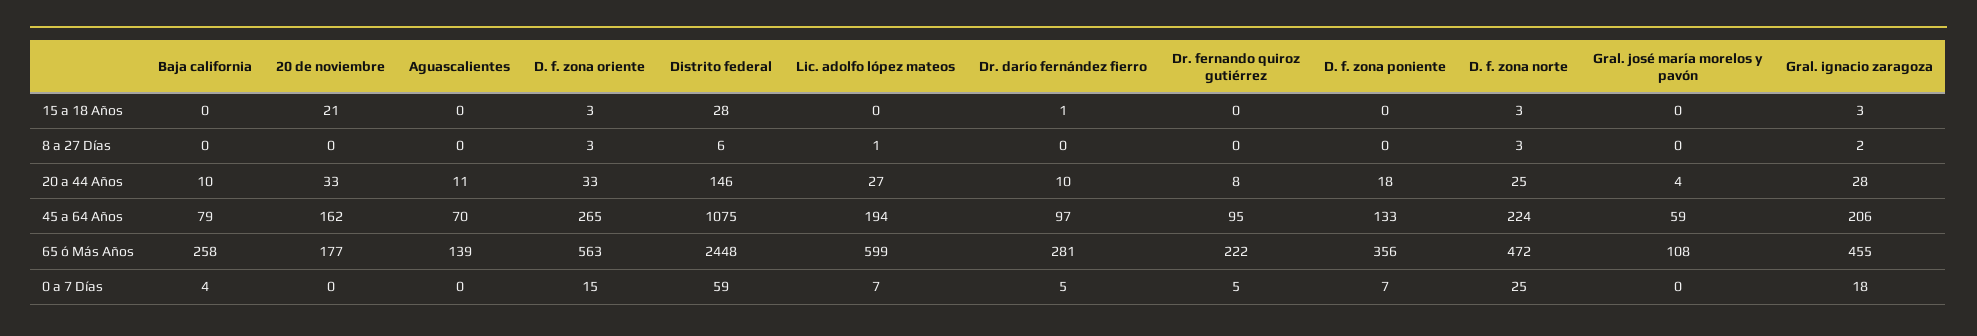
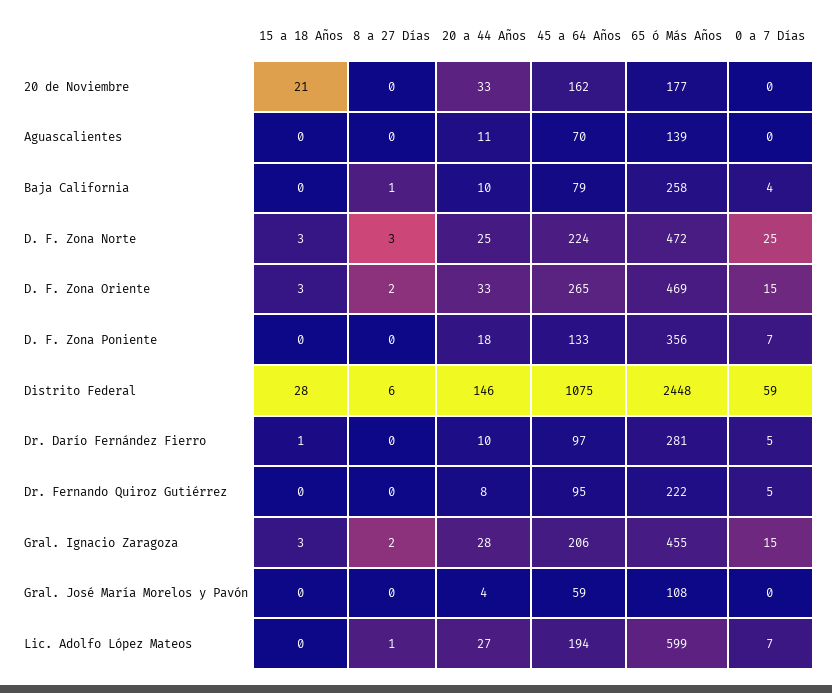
Baja california, 8 a 27 Días: 0 -> 1
D. f. zona oriente, 8 a 27 Días: 3 -> 2
D. f. zona oriente, 65 ó Más Años: 563 -> 469
Gral. ignacio zaragoza, 0 a 7 Días: 18 -> 15

